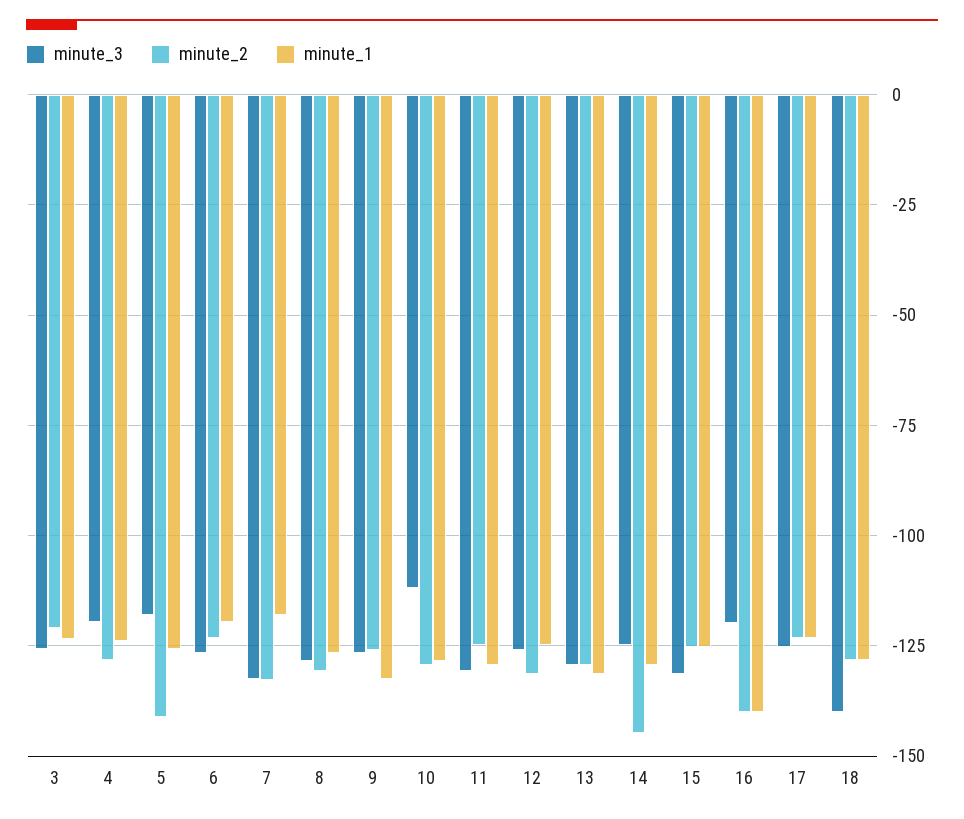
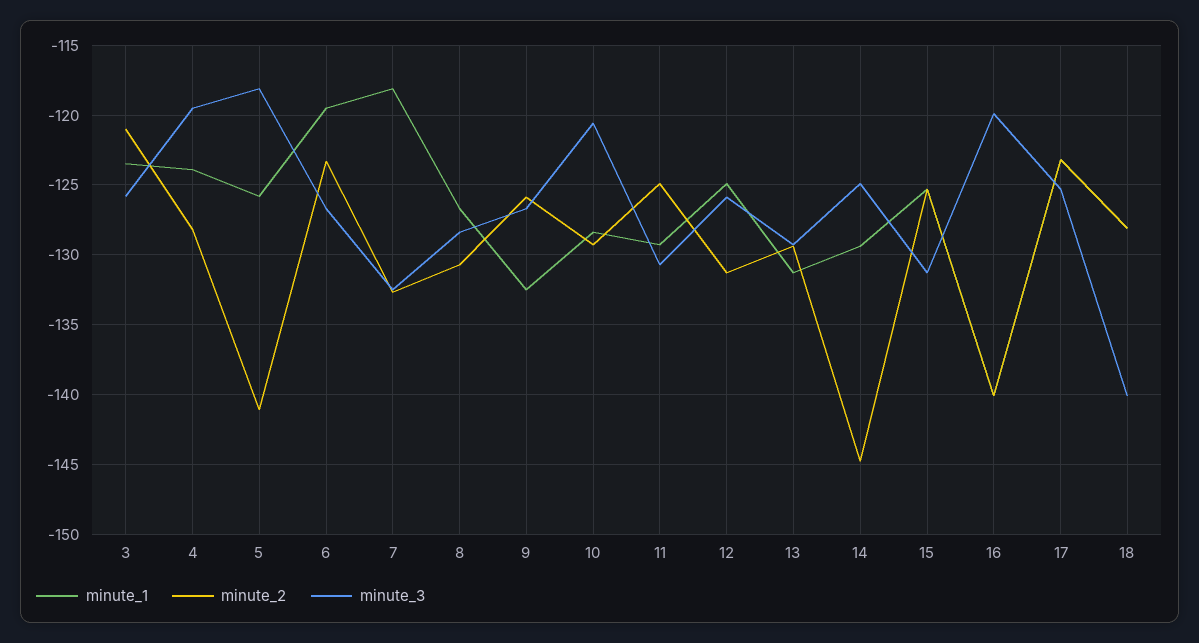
minute_3, 10: -112.5 -> -120.5

